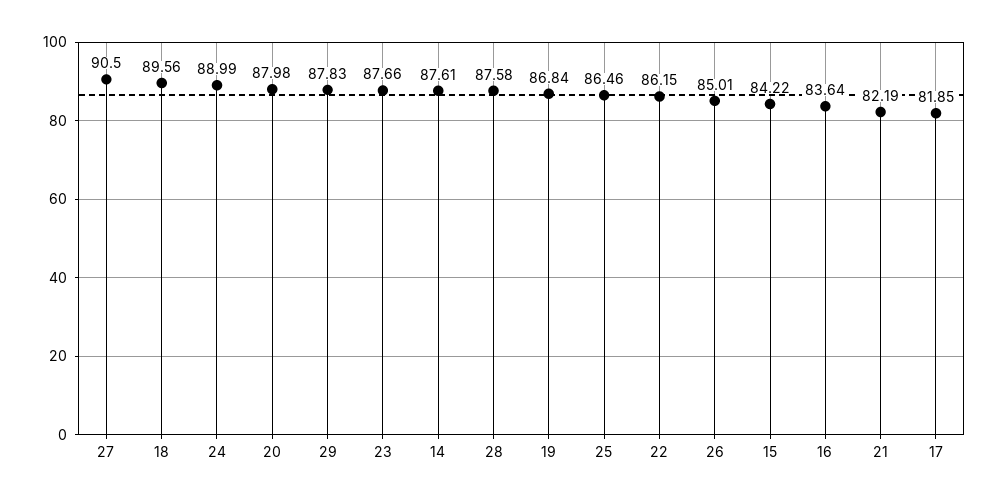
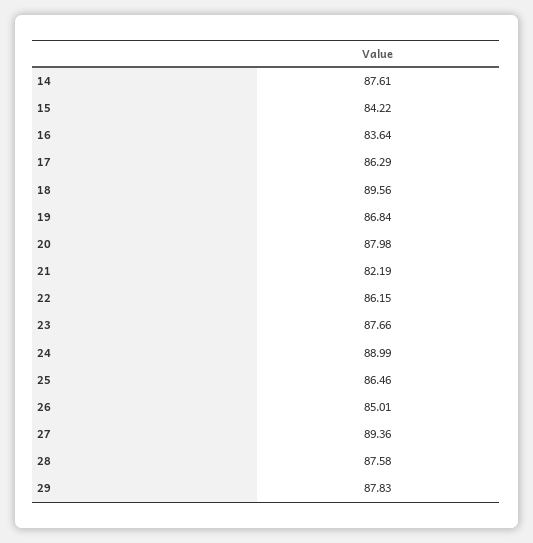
27: 90.5 -> 89.36
17: 81.85 -> 86.29

